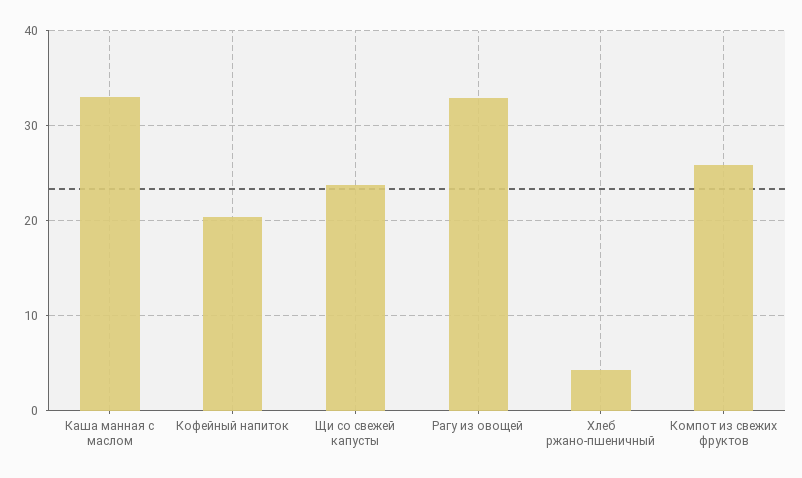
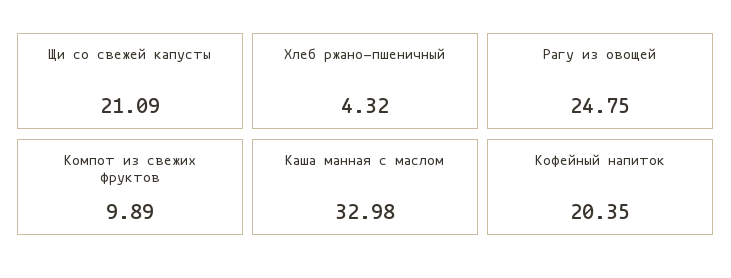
Щи со свежей капусты: 24 -> 21.09
Рагу из овощей: 33 -> 24.75
Компот из свежих фруктов: 26 -> 9.89

